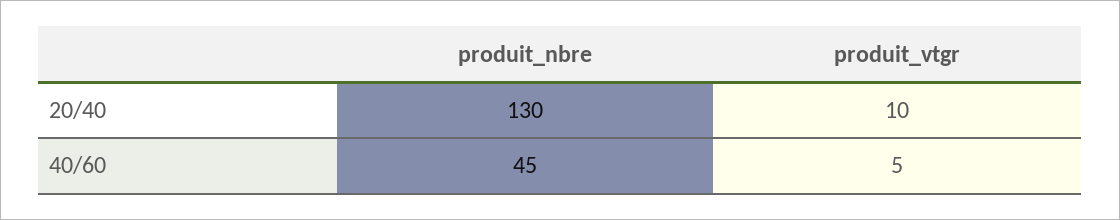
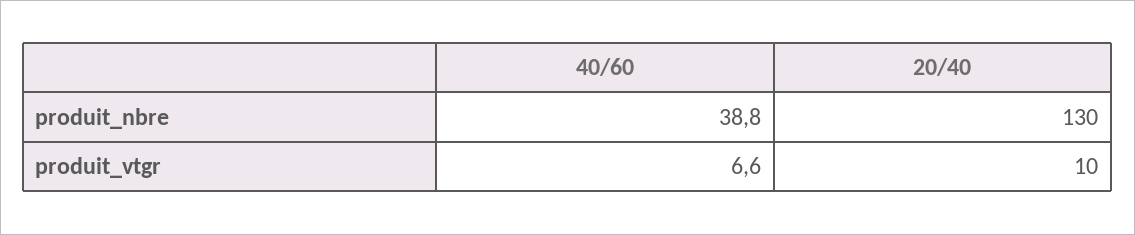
produit_nbre, 40/60: 45 -> 38.8
produit_vtgr, 40/60: 5 -> 6.6

